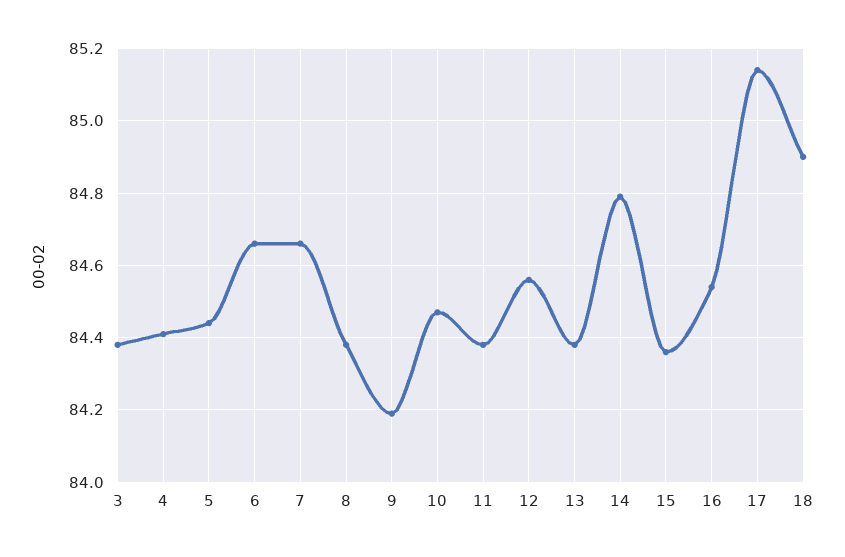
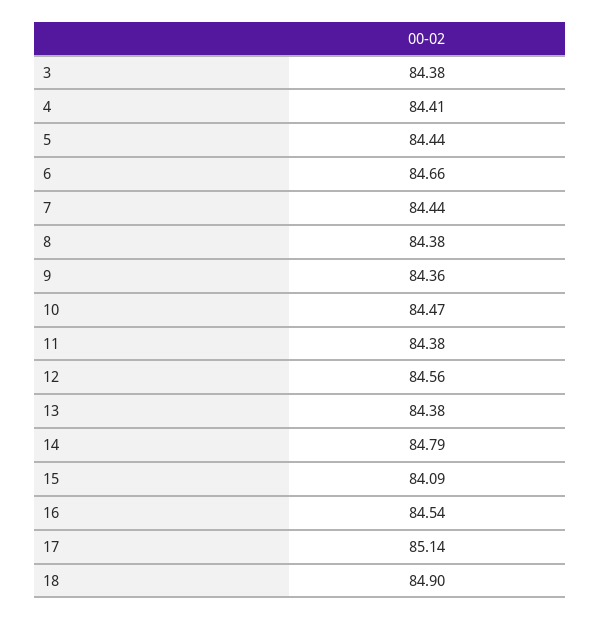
7: 84.65 -> 84.44
9: 84.2 -> 84.36
15: 84.35 -> 84.09

